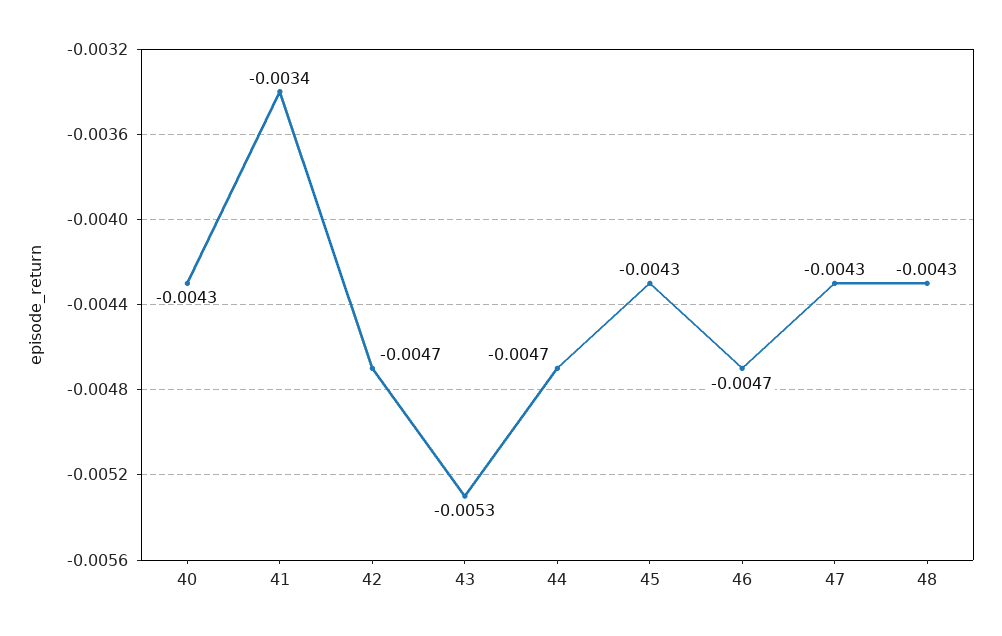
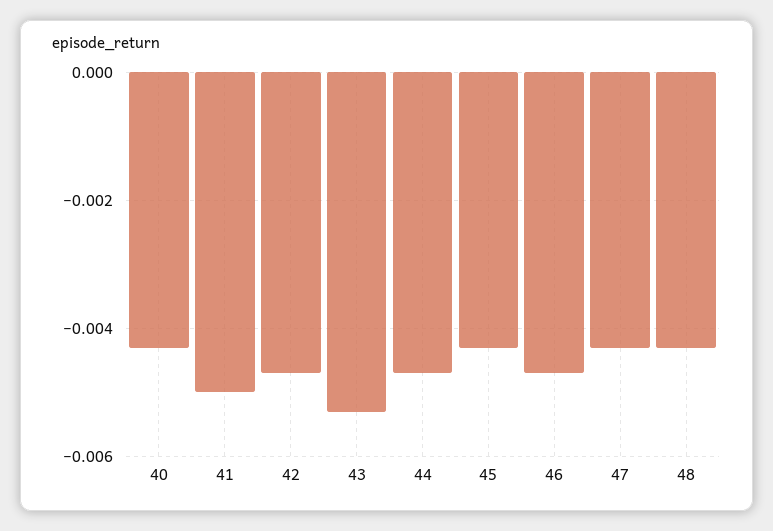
41: -0.0034 -> -0.005

